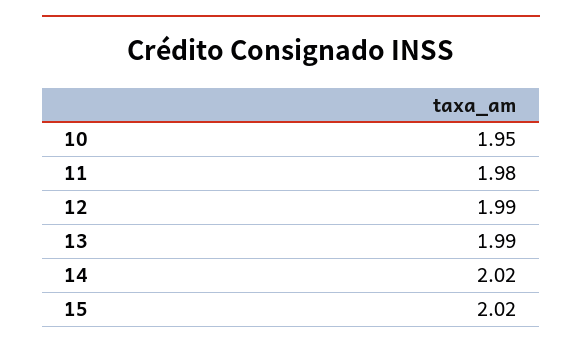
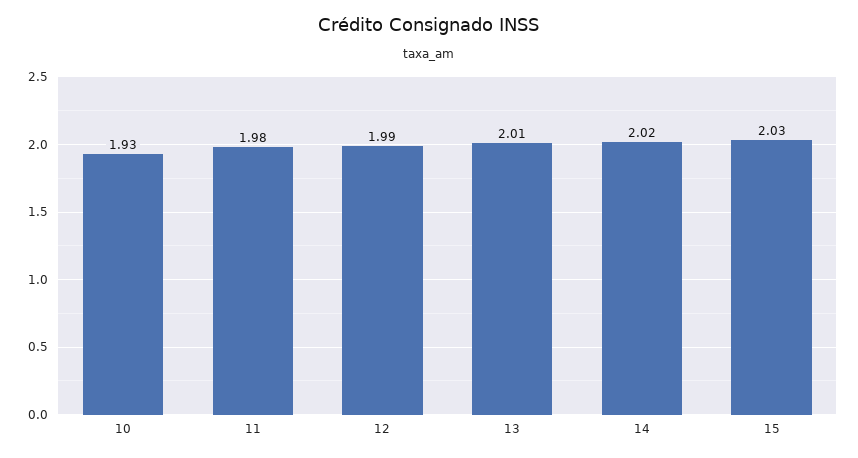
10: 1.95 -> 1.93
13: 1.99 -> 2.01
15: 2.02 -> 2.03

